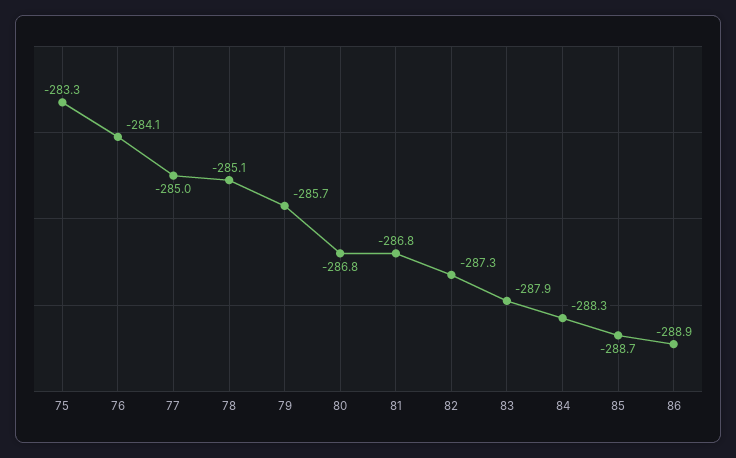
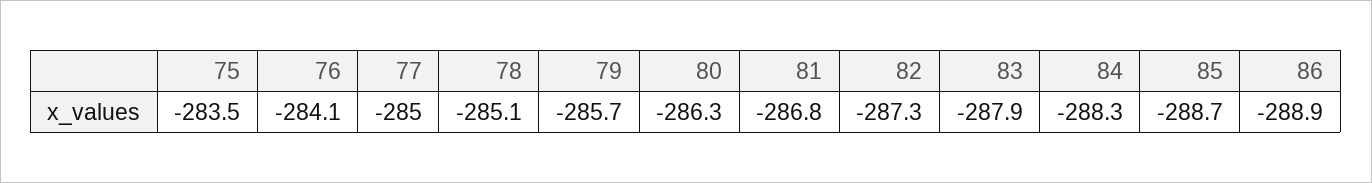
75: -283.3 -> -283.5
80: -286.8 -> -286.3

